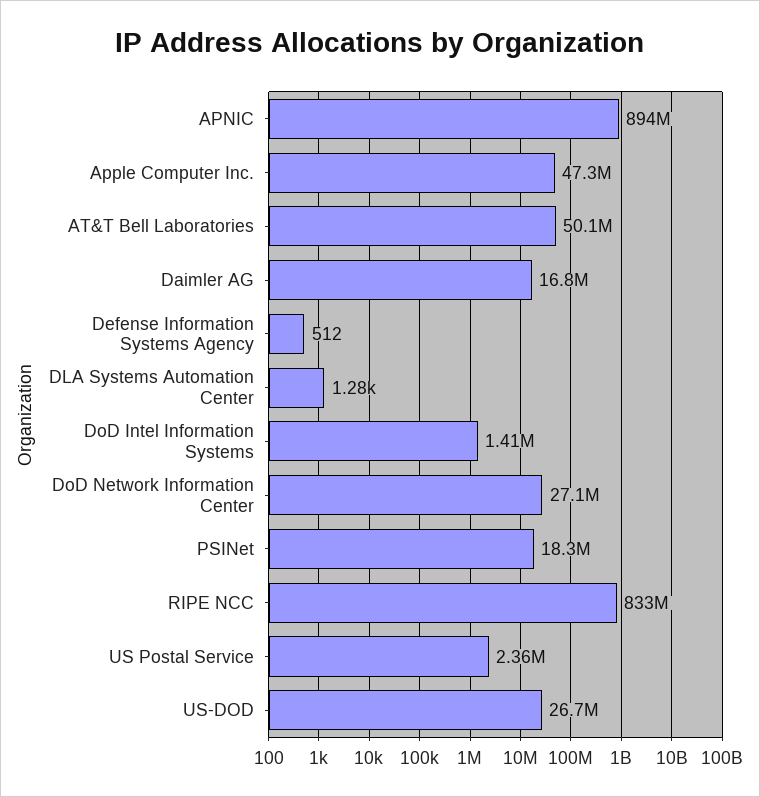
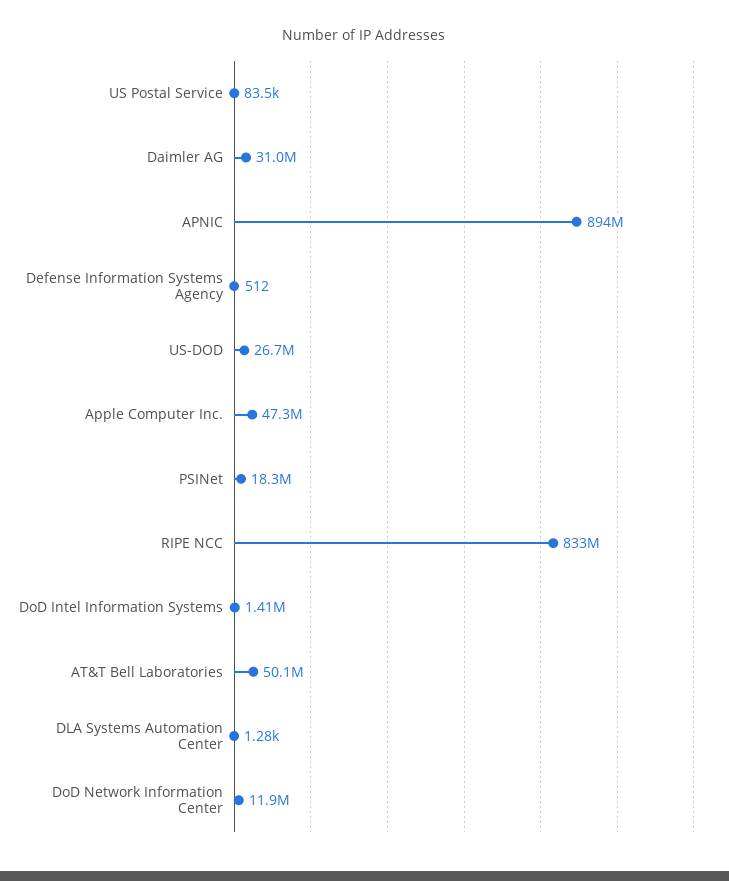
Daimler AG: 16800000 -> 31000000
DoD Network Information Center: 27100000 -> 11900000
US Postal Service: 2360000 -> 83500

